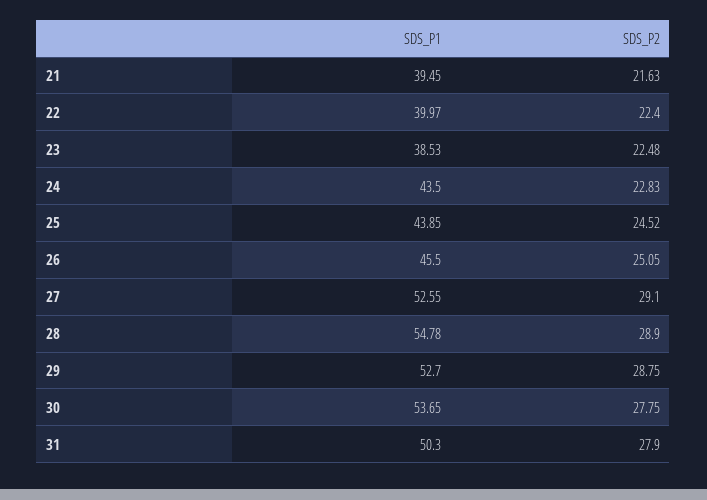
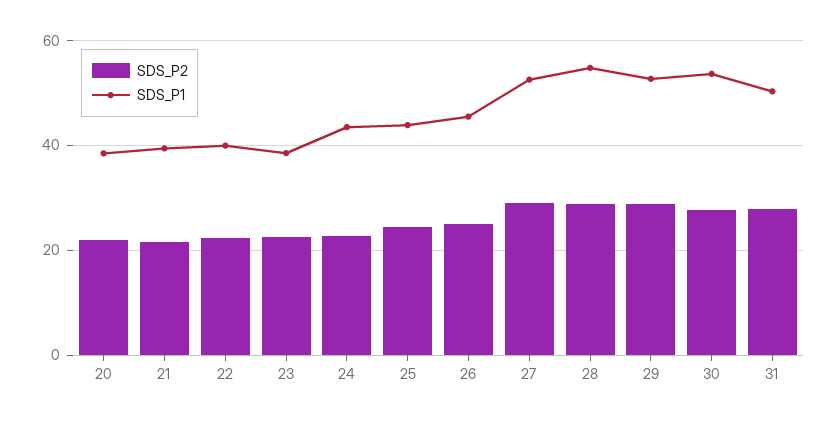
SDS_P2, 20: none -> 22
SDS_P1, 20: none -> 38

